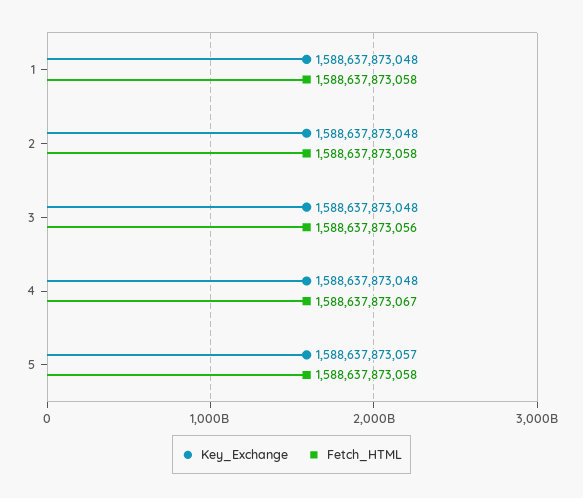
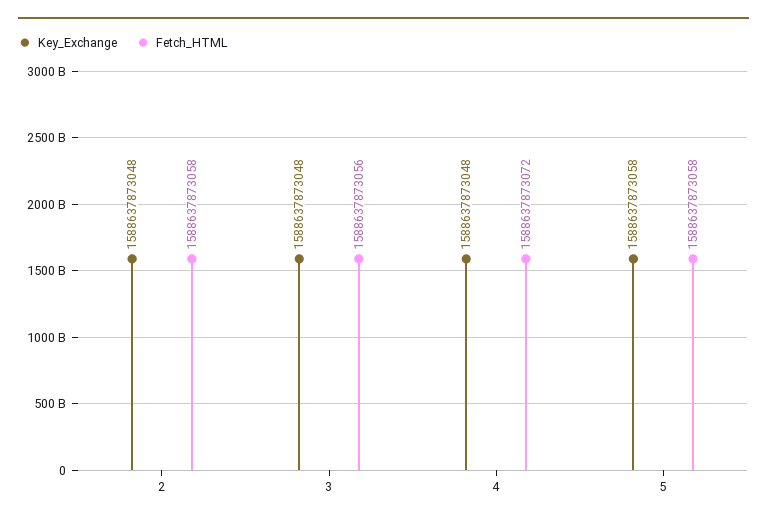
Key_Exchange, 1: 1588637873048 -> none
Fetch_HTML, 1: 1588637873058 -> none
Fetch_HTML, 4: 1588637873067 -> 1588637873072
Key_Exchange, 5: 1588637873057 -> 1588637873058

